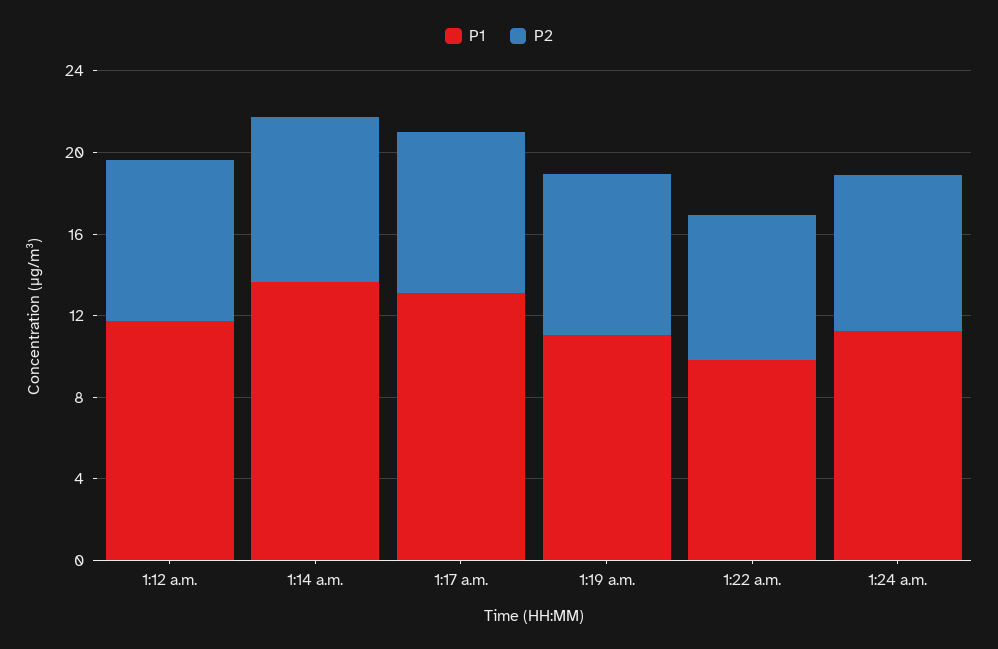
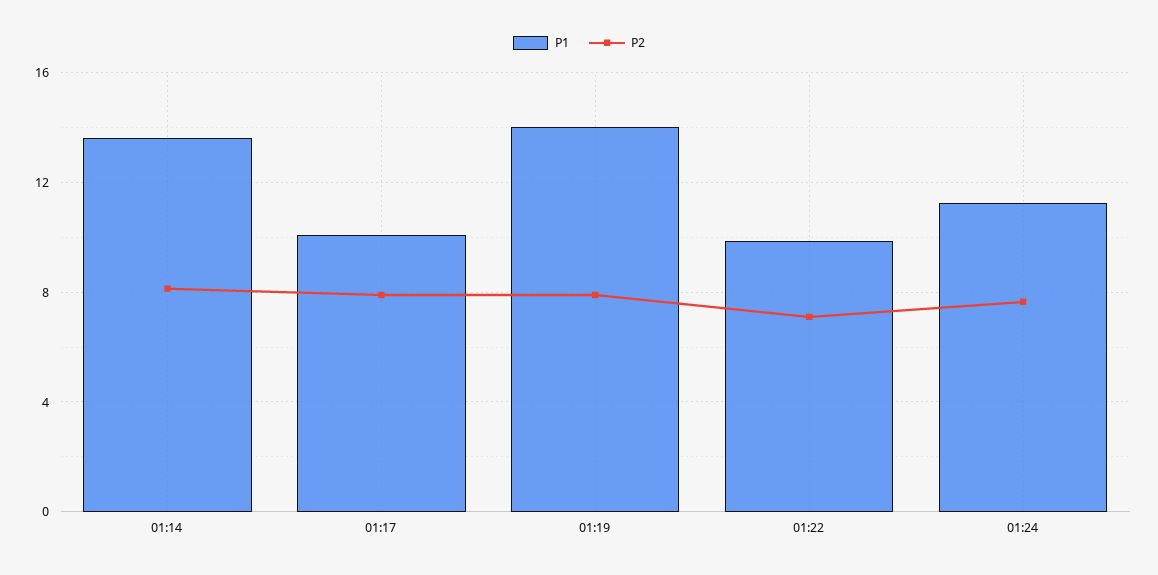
P1, 1:12 a.m.: 12 -> none
P2, 1:12 a.m.: 8 -> none
P1, 1:17 a.m.: 13 -> 10
P1, 1:19 a.m.: 11 -> 14

